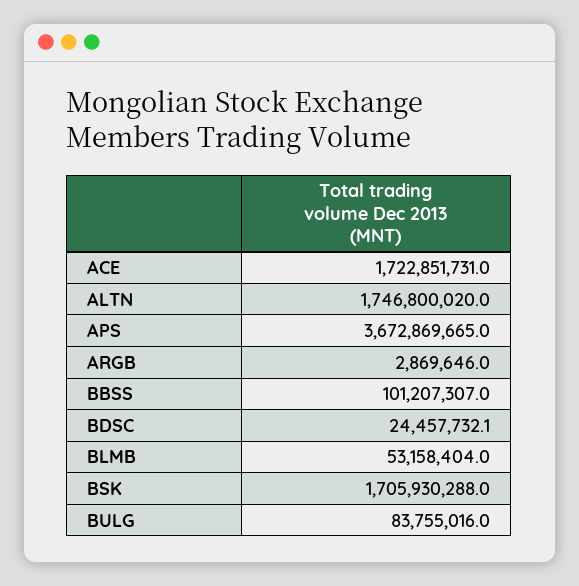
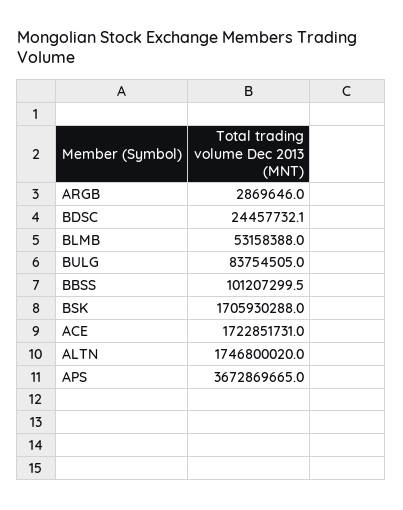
BBSS: 101207307 -> 101207299.5
BLMB: 53158404 -> 53158388
BULG: 83755016 -> 83754505

